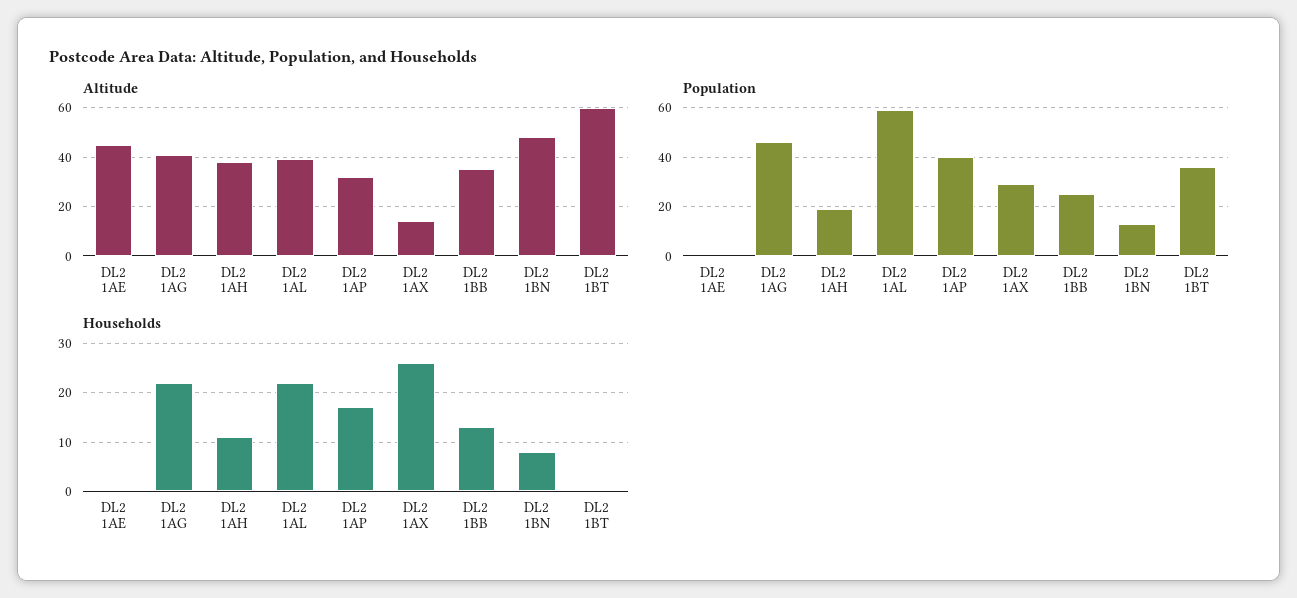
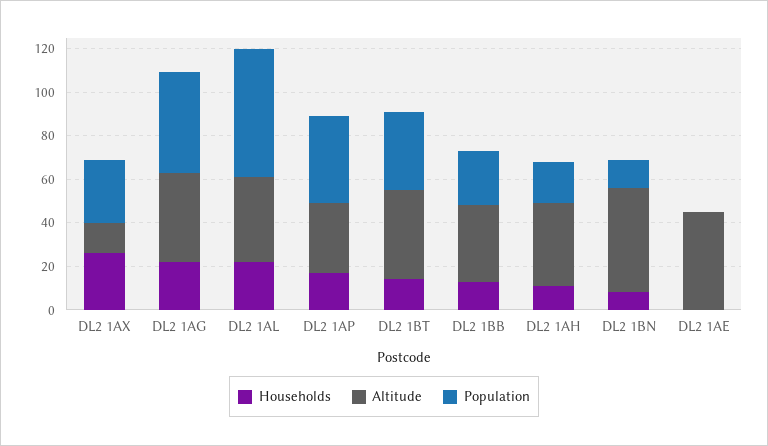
Altitude, DL2 1BT: 60 -> 40
Households, DL2 1BT: 0 -> 15

